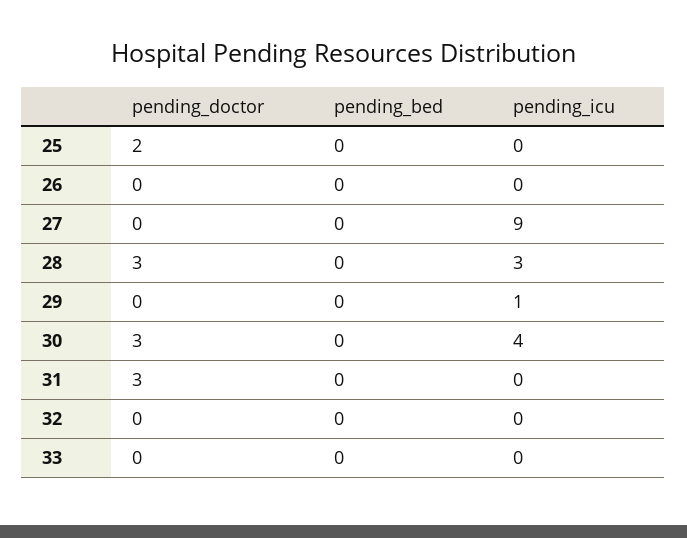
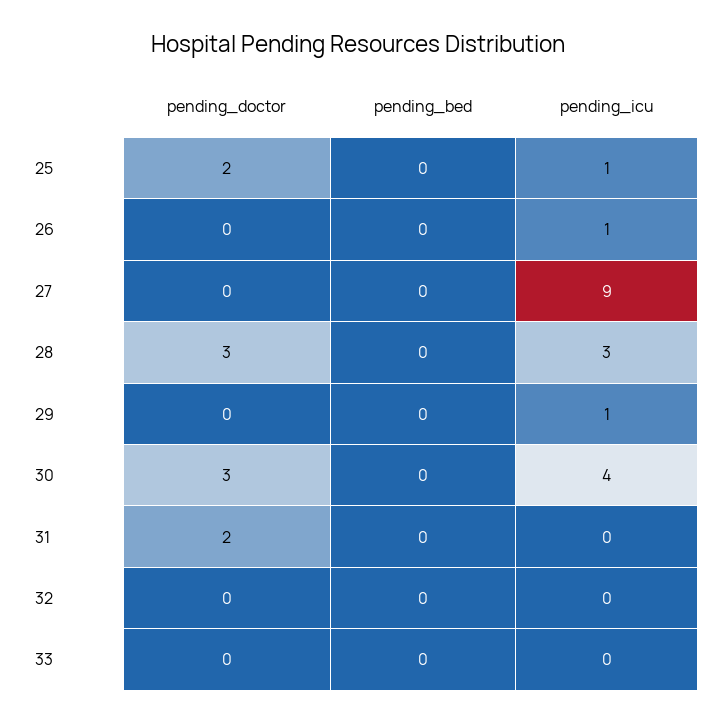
pending_icu, 25: 0 -> 1
pending_icu, 26: 0 -> 1
pending_doctor, 31: 3 -> 2

